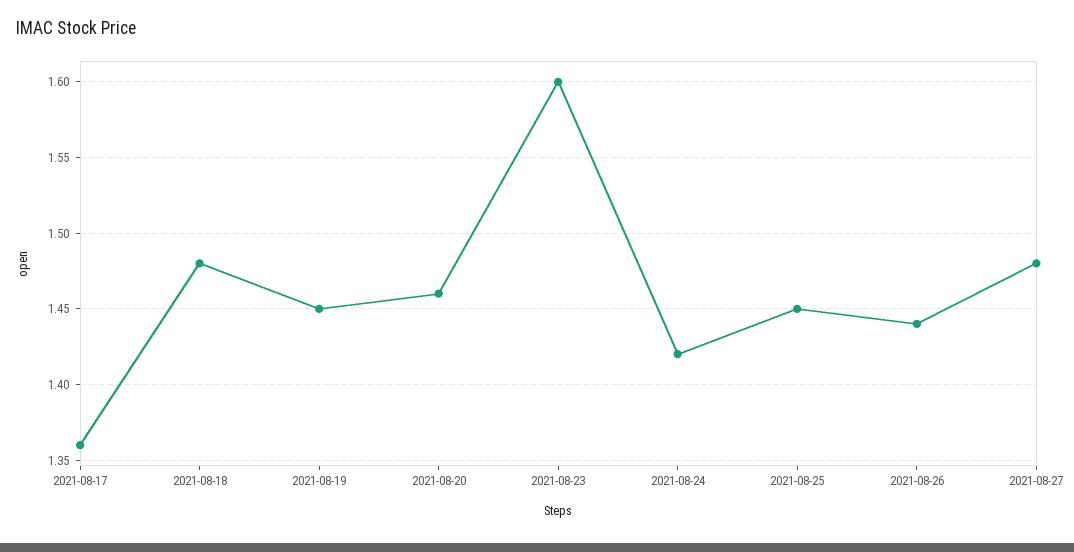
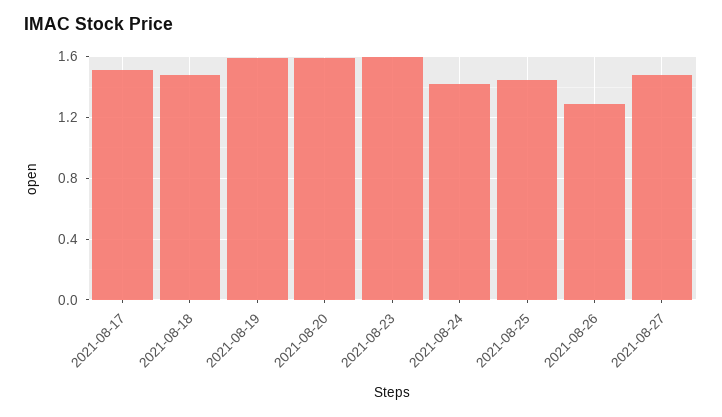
2021-08-17: 1.36 -> 1.5
2021-08-19: 1.45 -> 1.6
2021-08-20: 1.46 -> 1.6
2021-08-26: 1.44 -> 1.3

